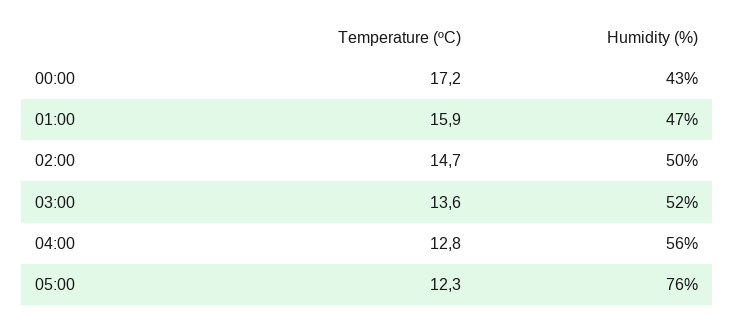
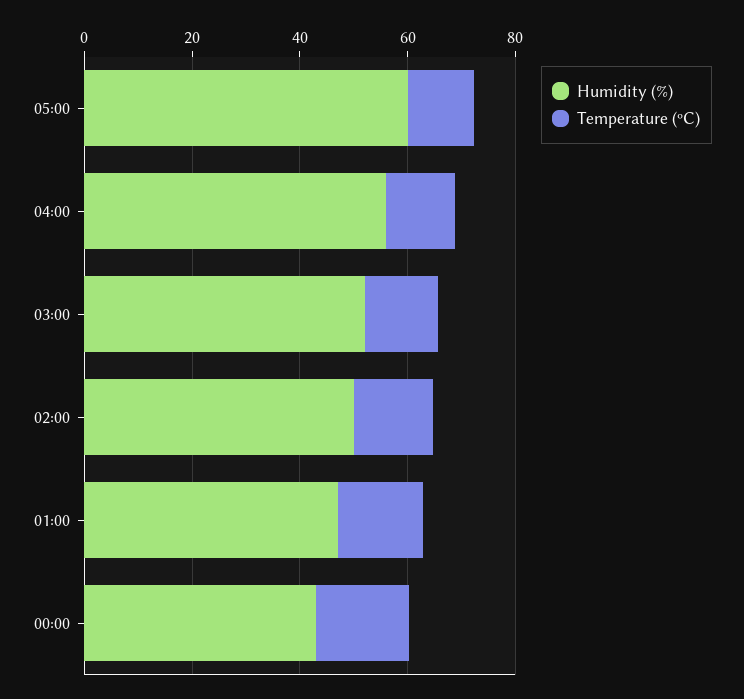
Humidity (%), 05:00: 76 -> 60

